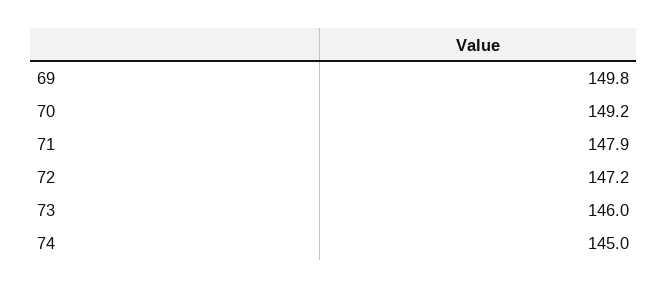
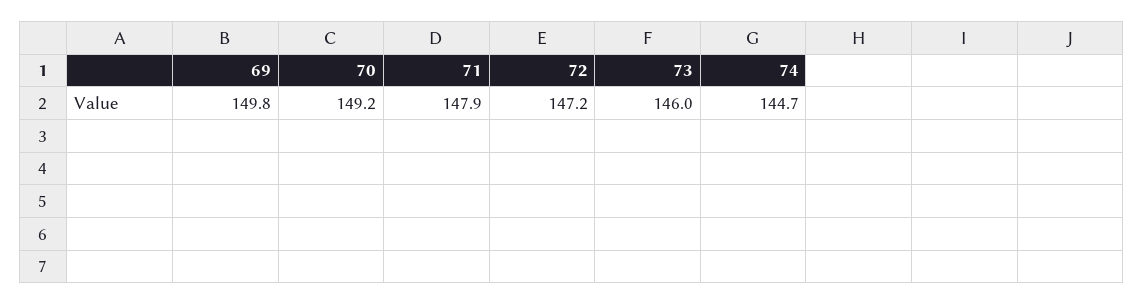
74: 145 -> 144.7

